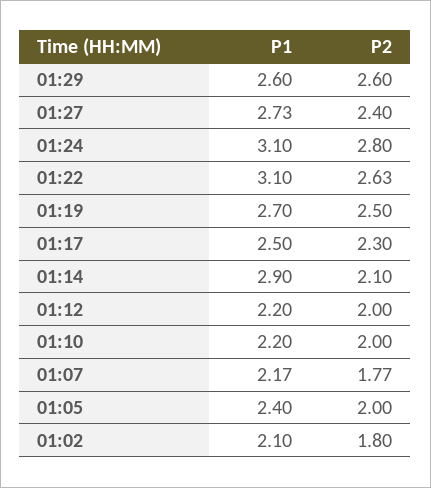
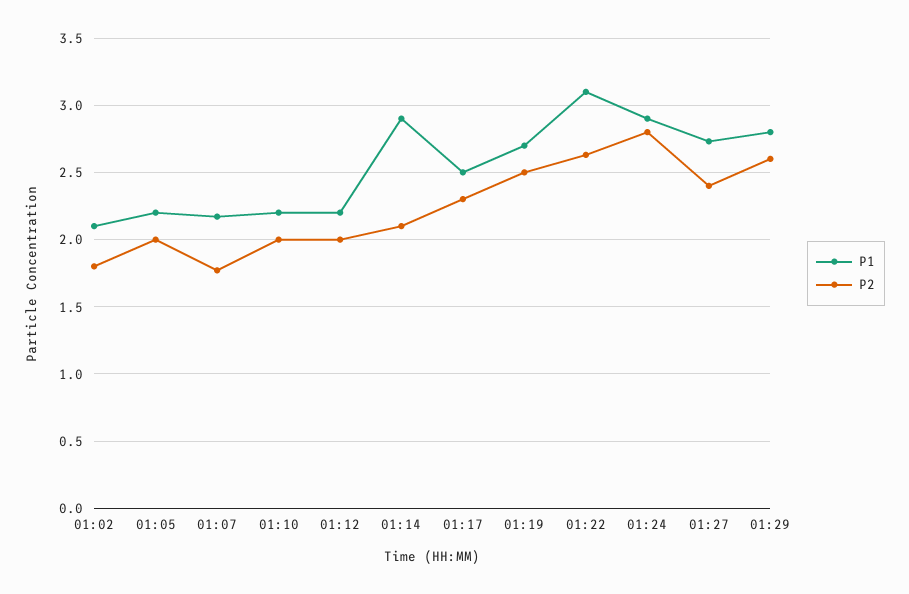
P1, 01:29: 2.6 -> 2.8
P1, 01:24: 3.1 -> 2.9
P1, 01:05: 2.4 -> 2.2

